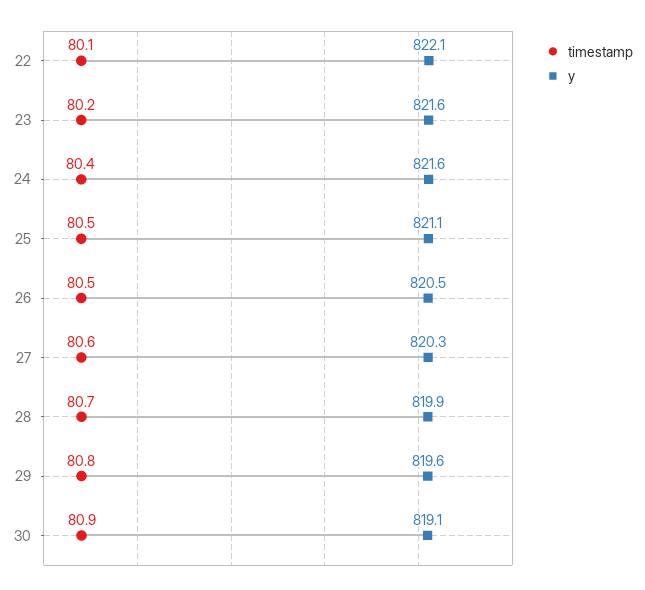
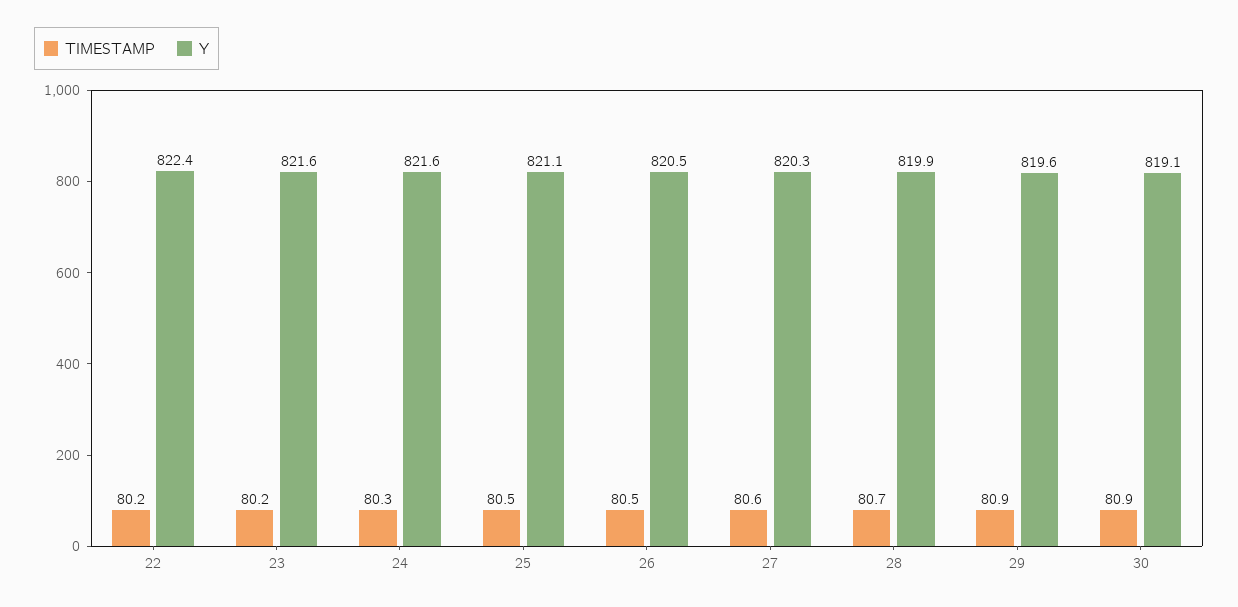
timestamp, 22: 80.1 -> 80.2
y, 22: 822.1 -> 822.4
timestamp, 24: 80.4 -> 80.3
timestamp, 29: 80.8 -> 80.9

